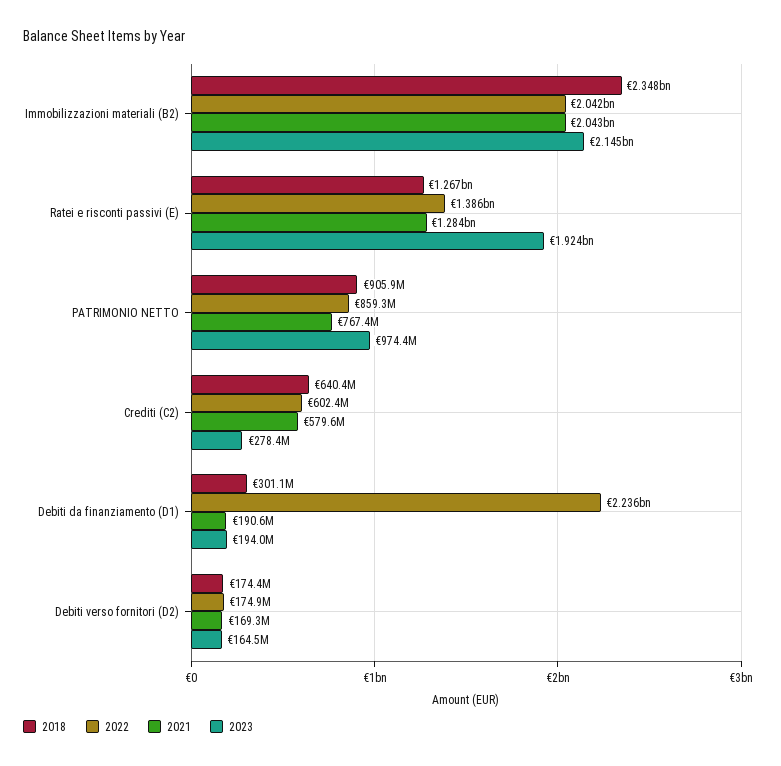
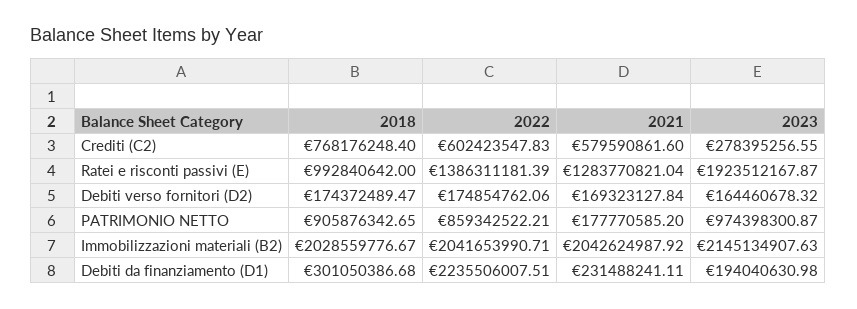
2018, Immobilizzazioni materiali (B2): 2348000000 -> 2028559776.67
2018, Ratei e risconti passivi (E): 1267000000 -> 992840642
2021, PATRIMONIO NETTO: 767400000 -> 177770585.2
2018, Crediti (C2): 640400000 -> 768176248.4
2021, Debiti da finanziamento (D1): 190600000 -> 231488241.11

